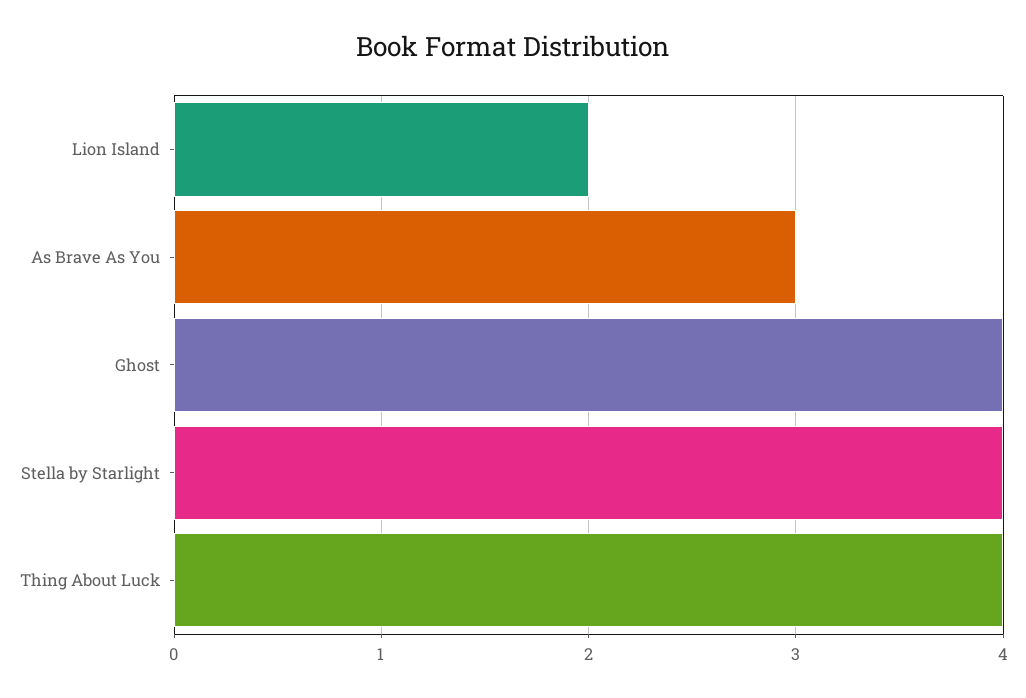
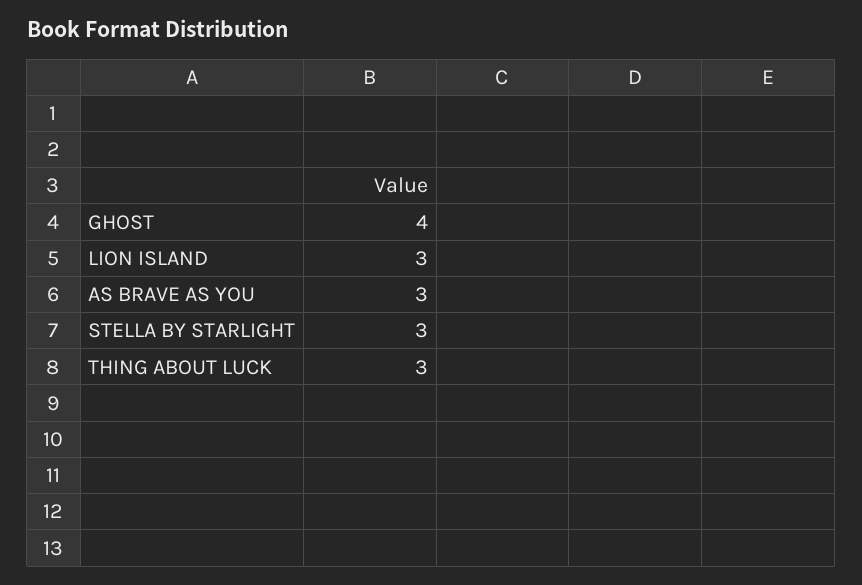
Lion Island: 2 -> 3
Stella by Starlight: 4 -> 3
Thing About Luck: 4 -> 3

